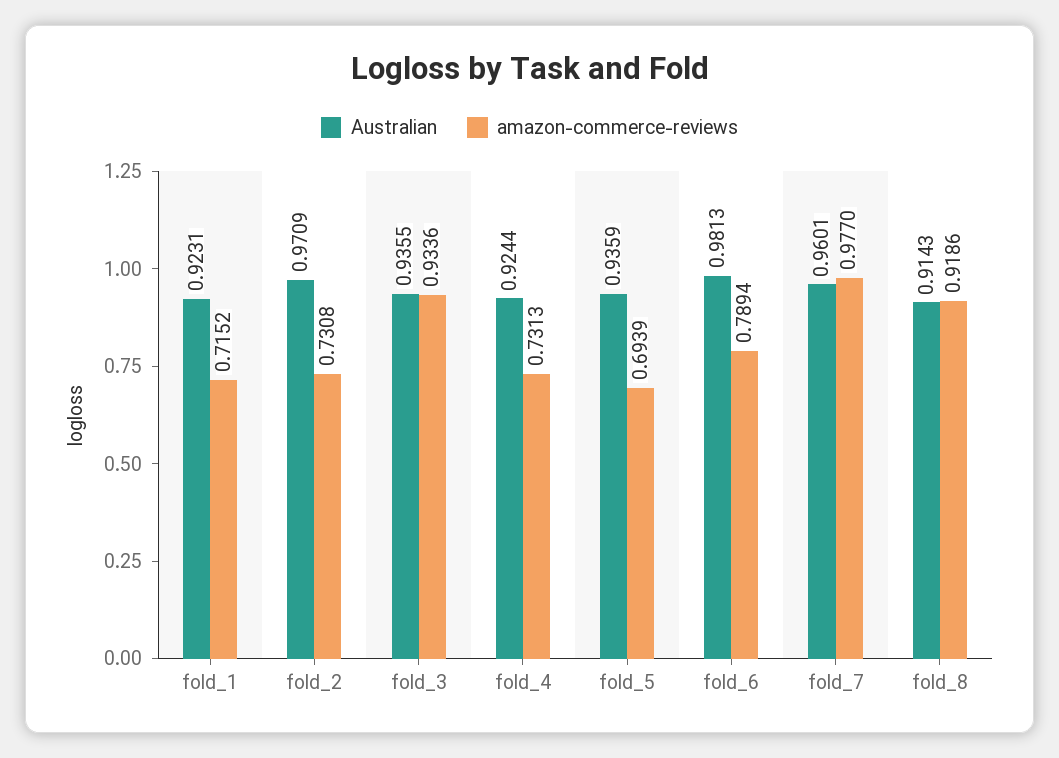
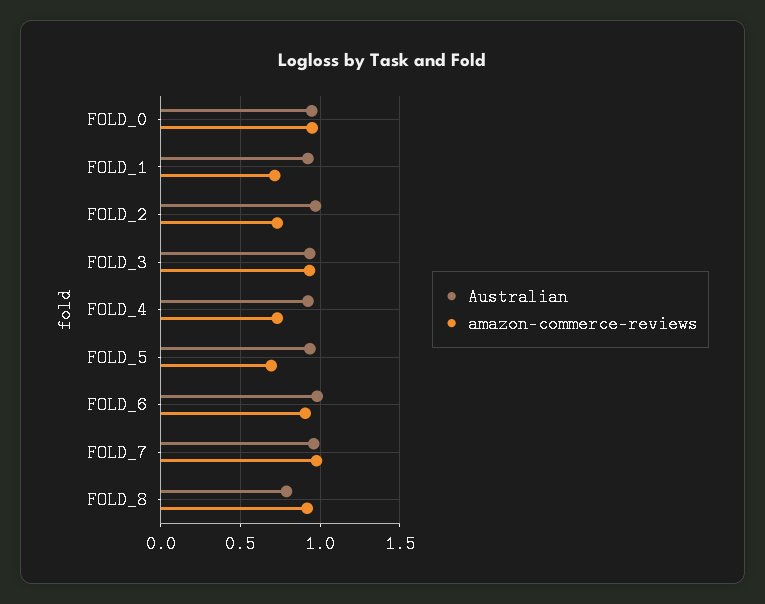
amazon-commerce-reviews, fold_6: 0.7894 -> 0.9
Australian, fold_8: 0.9143 -> 0.8
Australian, FOLD_0: none -> 0.95
amazon-commerce-reviews, FOLD_0: none -> 0.95

